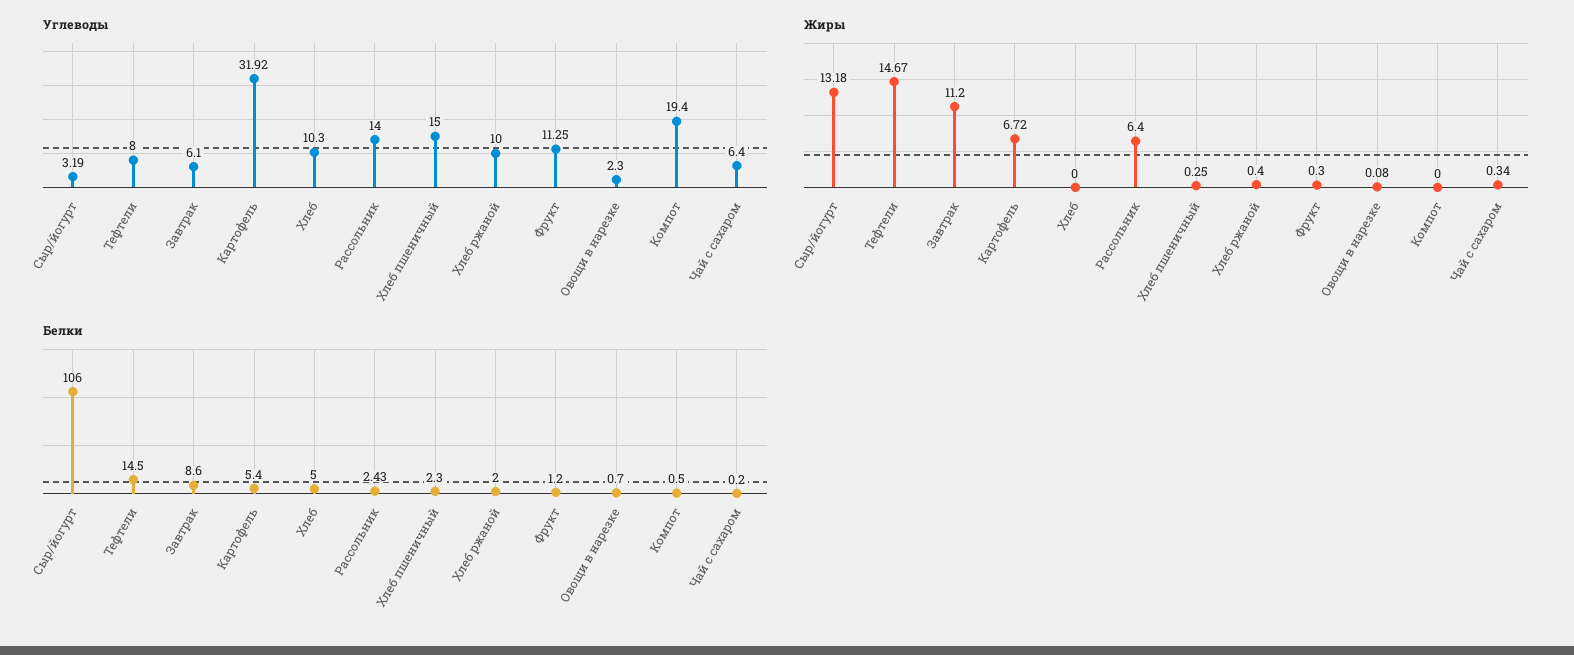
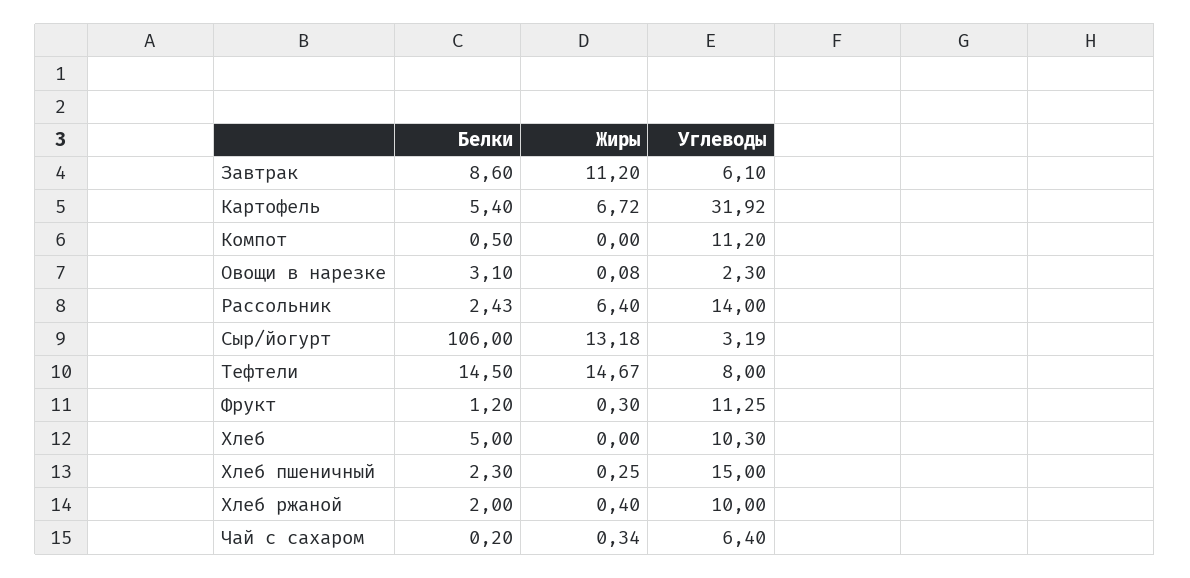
Углеводы, Компот: 19.4 -> 11.2
Белки, Овощи в нарезке: 0.7 -> 3.1

